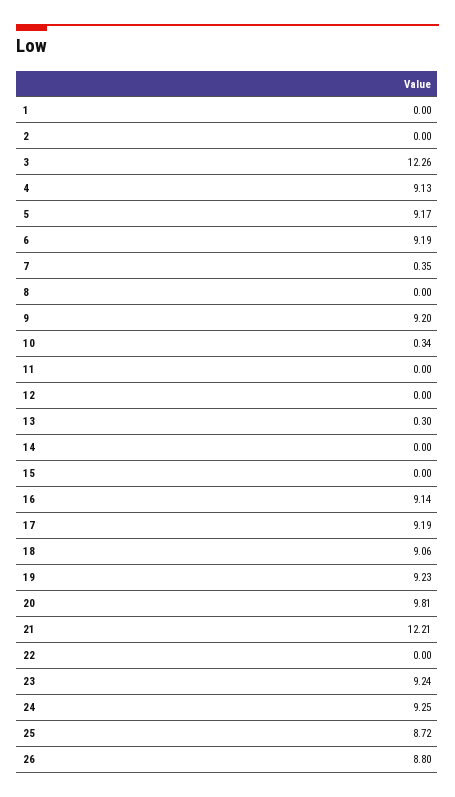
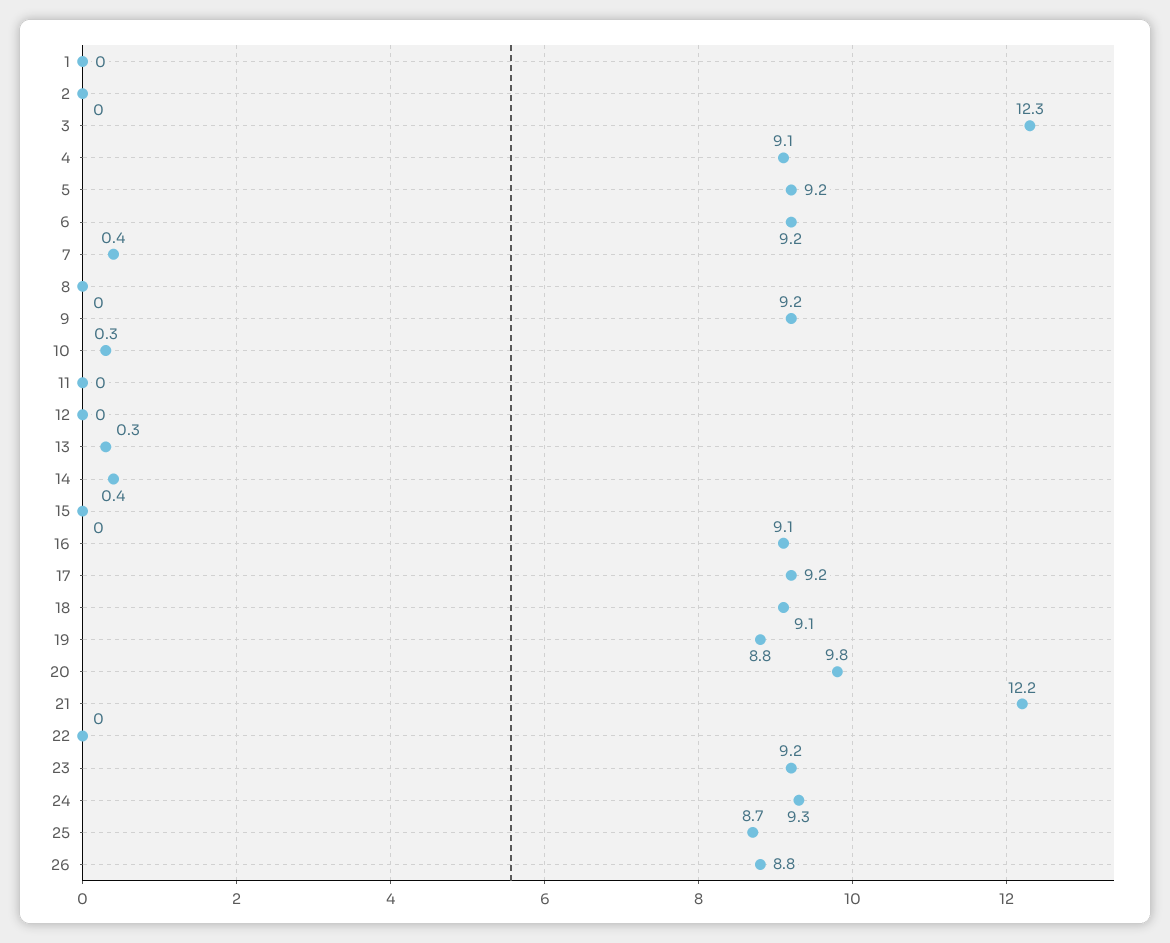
14: 0 -> 0.4
19: 9.23 -> 8.8

